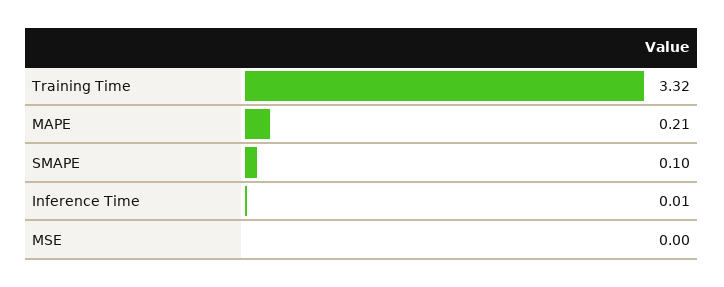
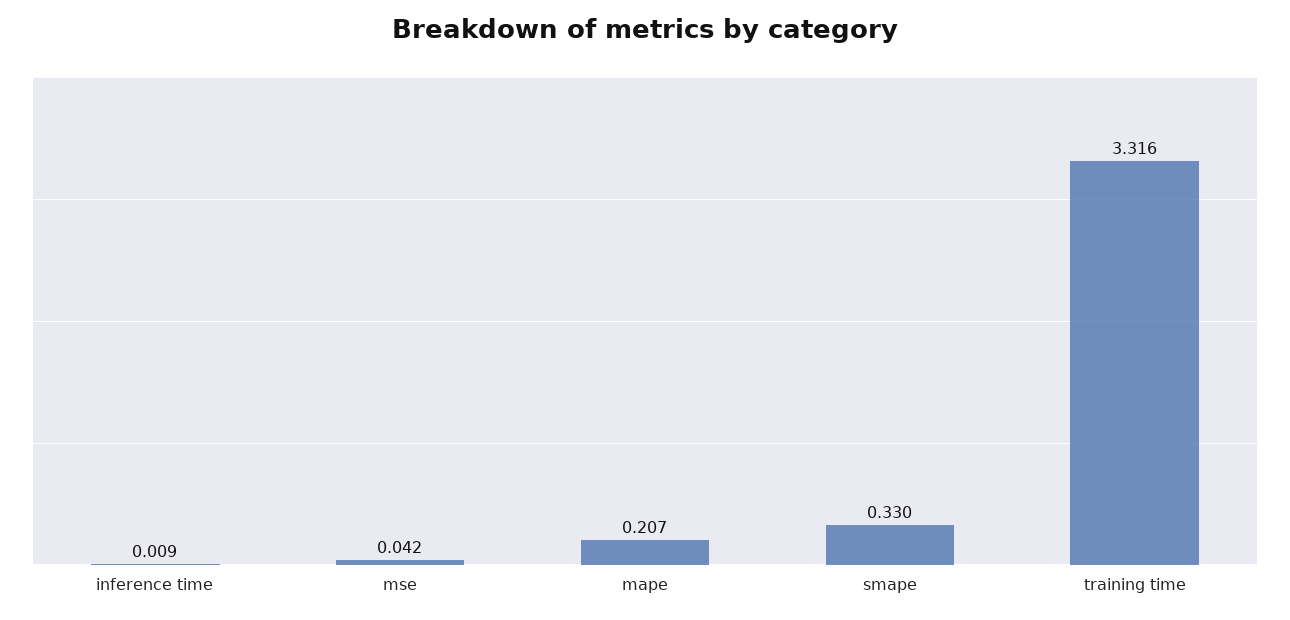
SMAPE: 0.1 -> 0.33
MSE: 0 -> 0.042

